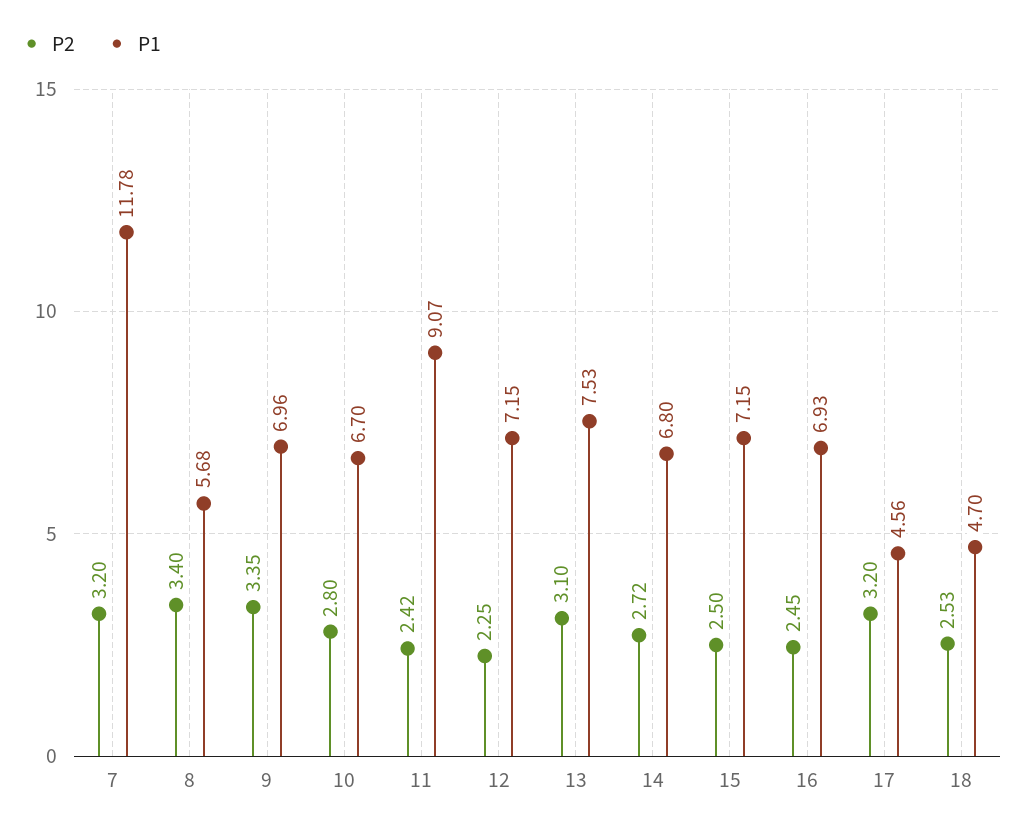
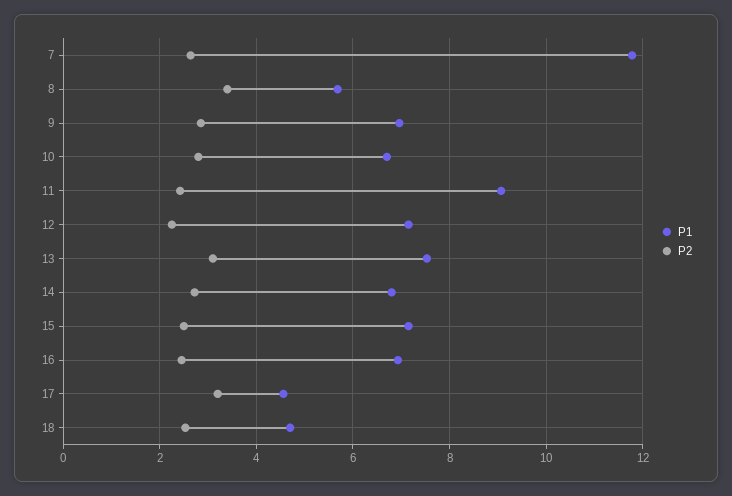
P2, 7: 3.2 -> 2.6
P2, 9: 3.35 -> 2.8

